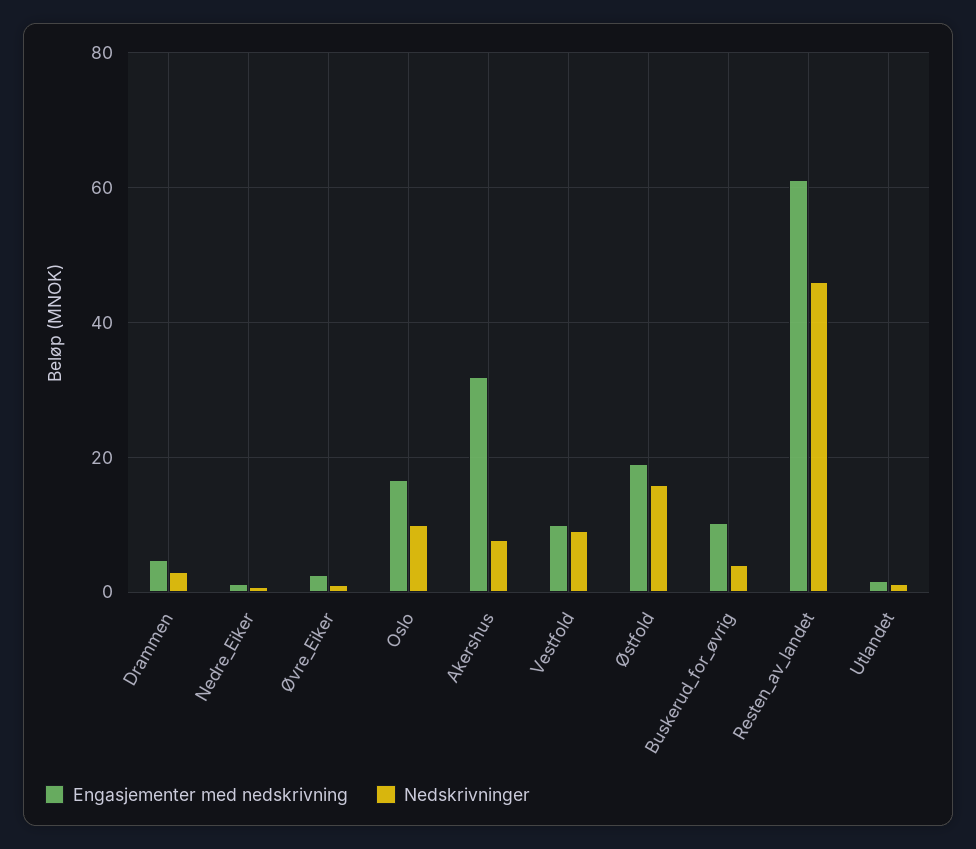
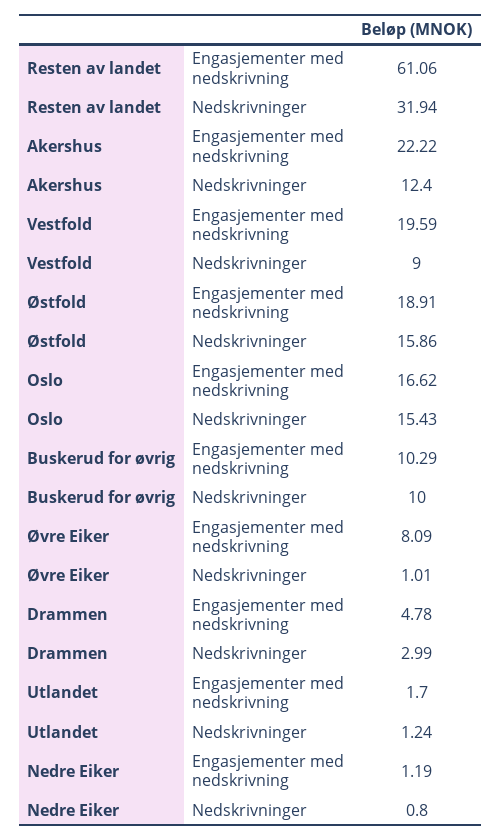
Engasjementer med nedskrivning, Øvre_Eiker: 2 -> 8.09
Nedskrivninger, Oslo: 10 -> 15.43
Engasjementer med nedskrivning, Akershus: 32 -> 22.22
Nedskrivninger, Akershus: 8 -> 12.4
Engasjementer med nedskrivning, Vestfold: 10 -> 19.59
Nedskrivninger, Buskerud_for_øvrig: 4 -> 10
Nedskrivninger, Resten_av_landet: 46 -> 31.94

